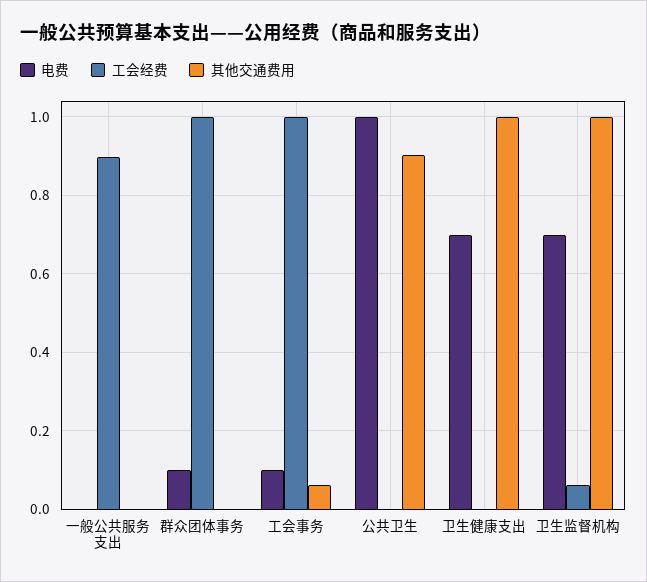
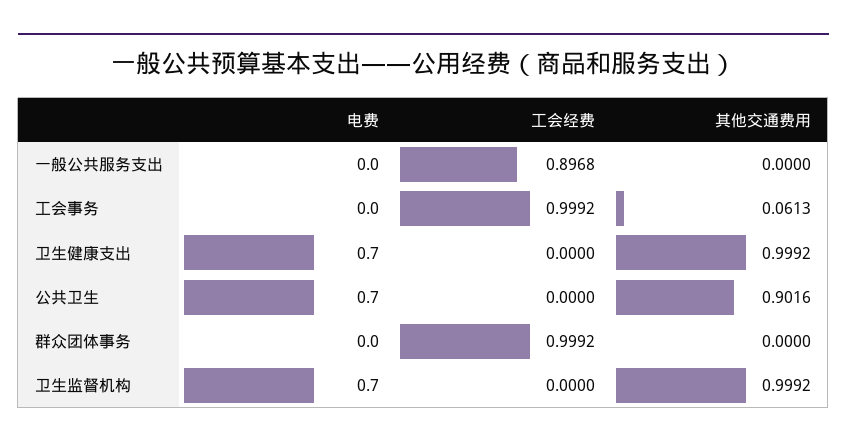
电费, 群众团体事务: 0.1 -> 0
电费, 工会事务: 0.1 -> 0
电费, 公共卫生: 1 -> 0.7
工会经费, 卫生监督机构: 0.06 -> 0

